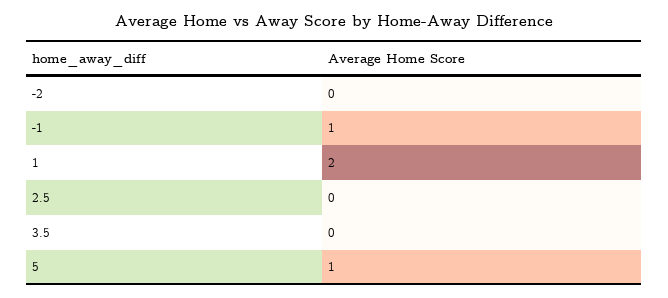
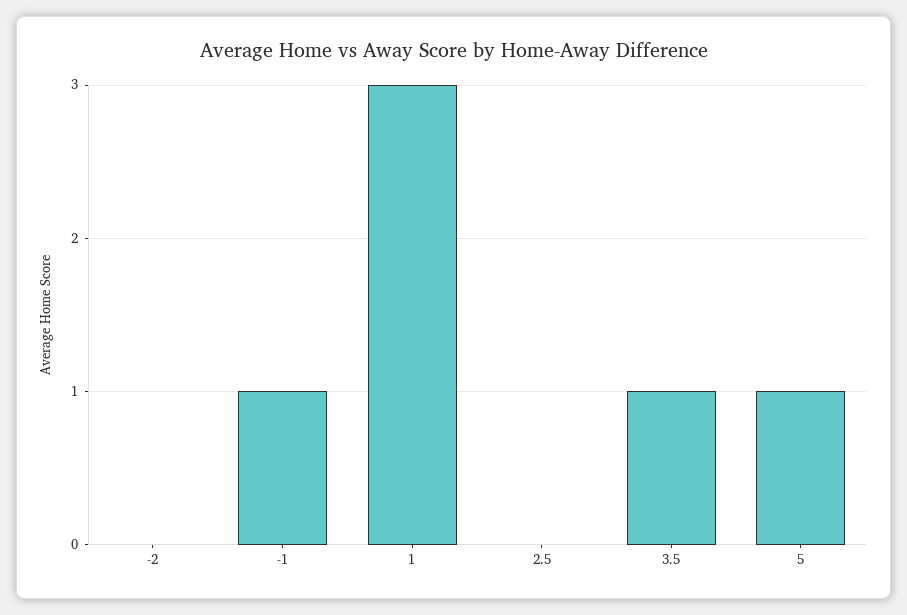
1: 2 -> 3
3.5: 0 -> 1

